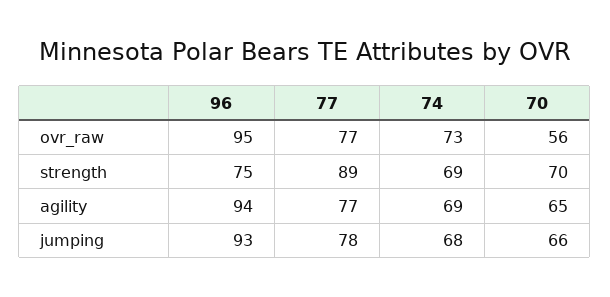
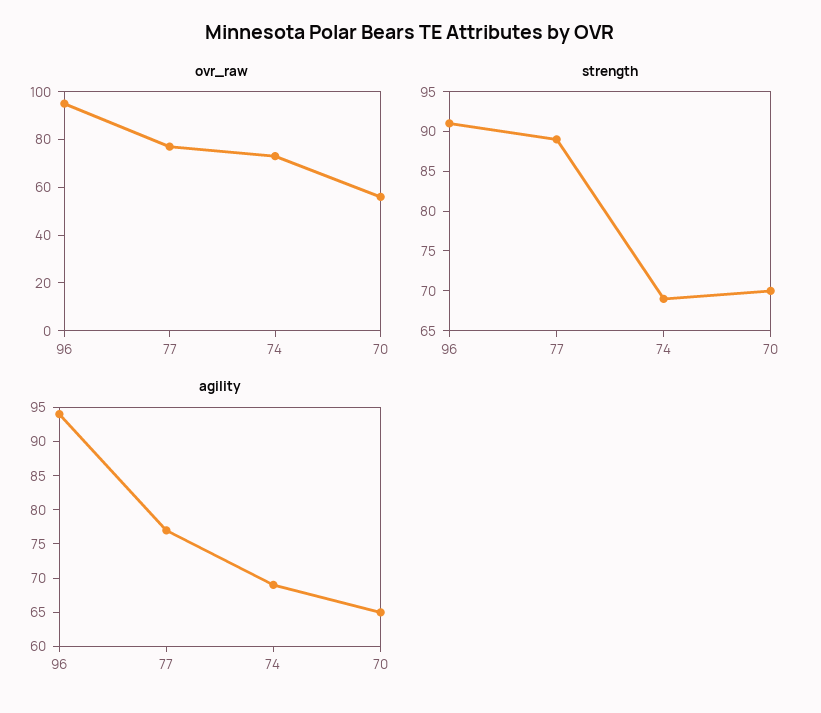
strength, 96: 75 -> 90
jumping, 96: 93 -> none
jumping, 77: 78 -> none
jumping, 74: 68 -> none
jumping, 70: 66 -> none

